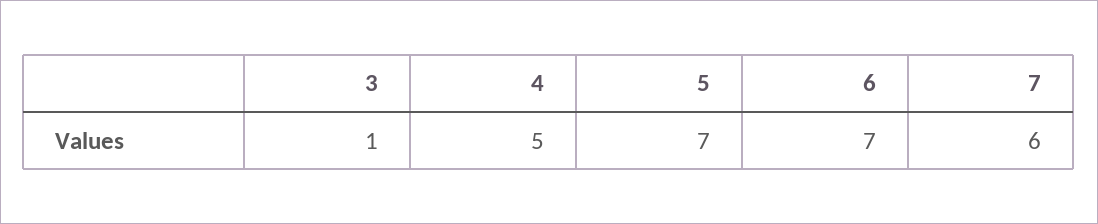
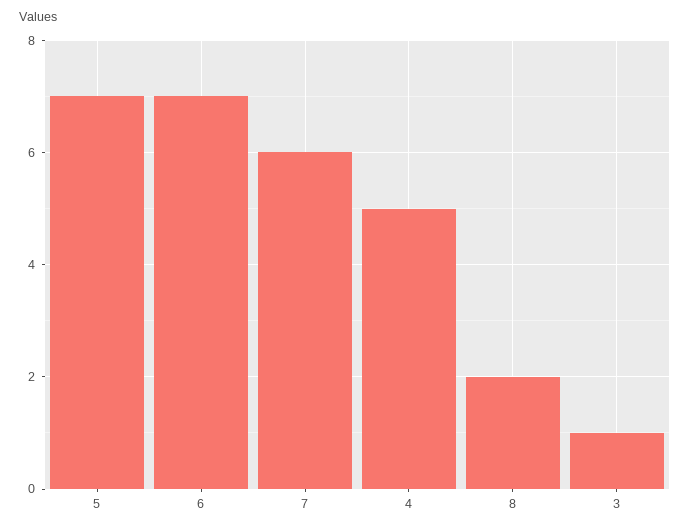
8: none -> 2

